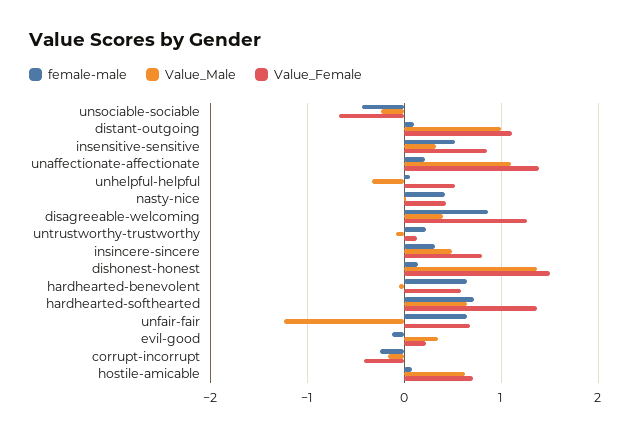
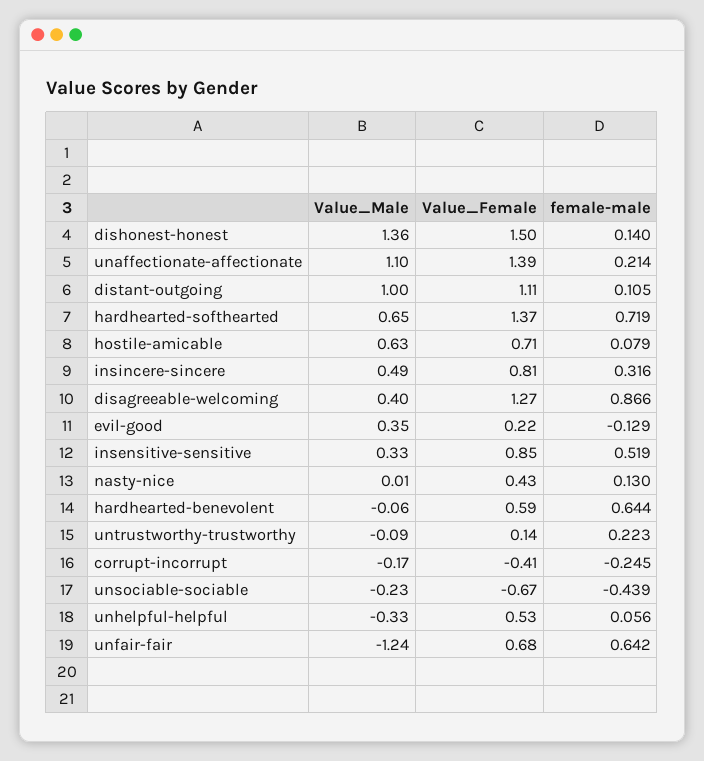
female-male, nasty-nice: 0.4 -> 0.13

